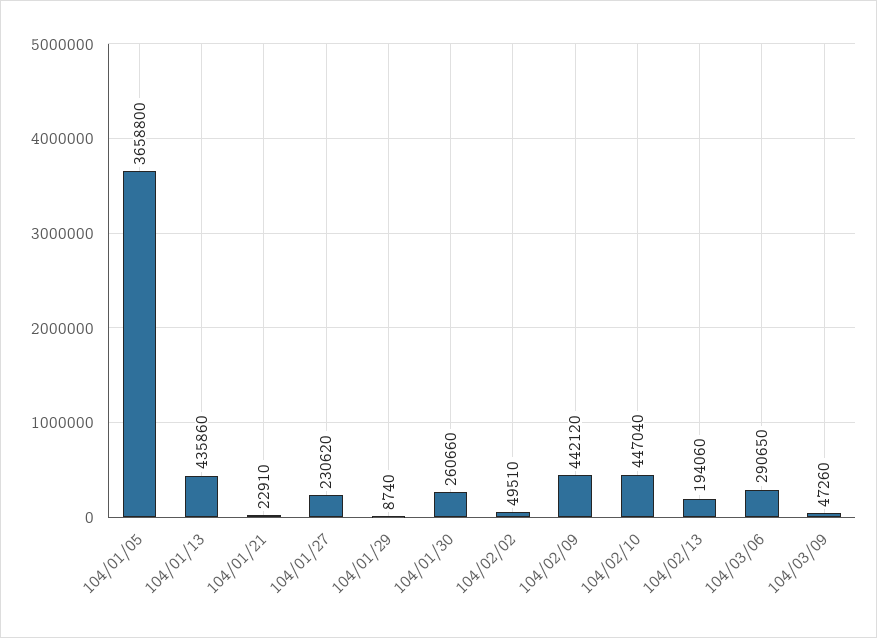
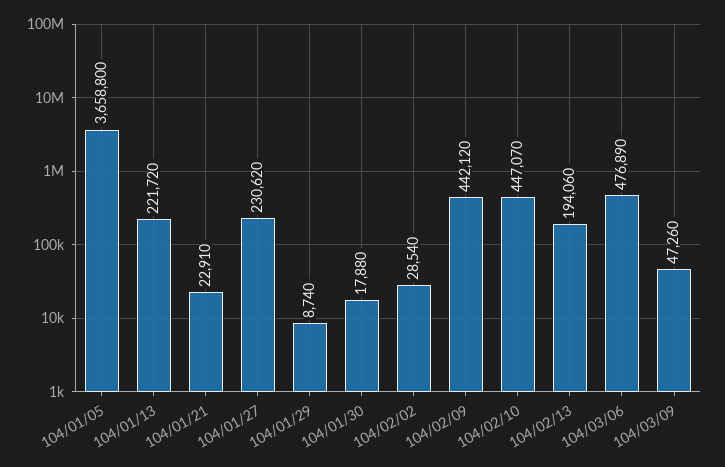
104/01/13: 435860 -> 221720
104/01/30: 260660 -> 17880
104/02/02: 49510 -> 28540
104/02/10: 447040 -> 447070
104/03/06: 290650 -> 476890

